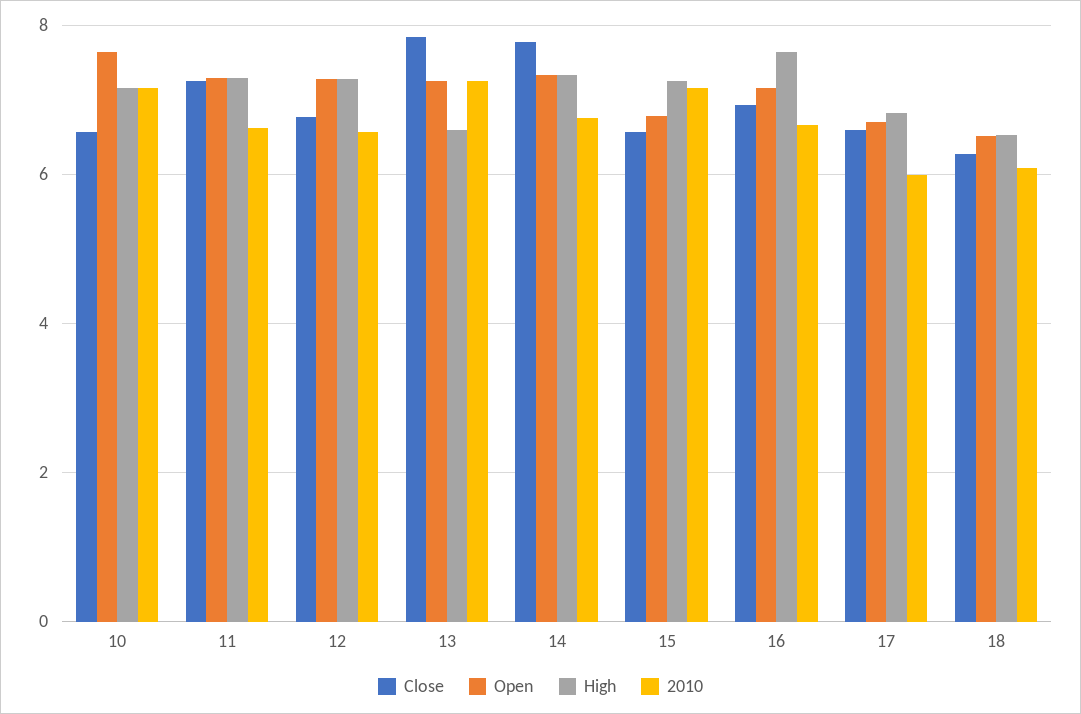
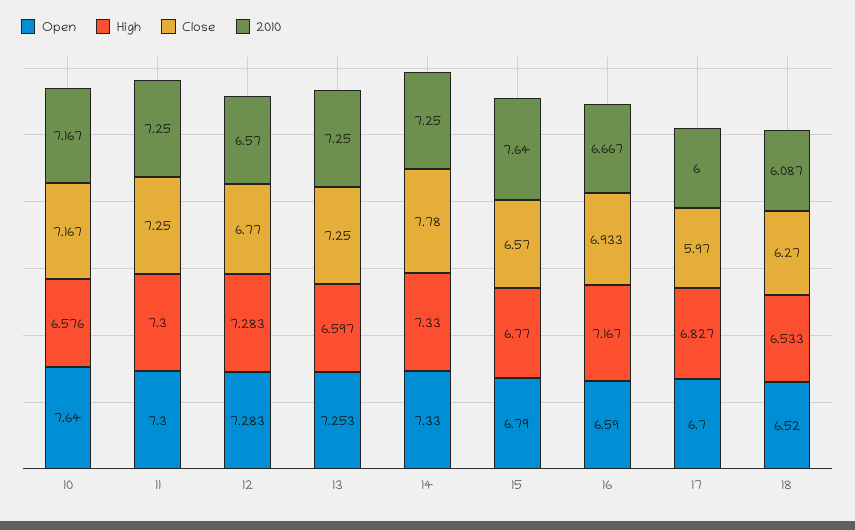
Close, 10: 6.6 -> 7.167
High, 10: 7.2 -> 6.576
2010, 11: 6.6 -> 7.25
Close, 13: 7.8 -> 7.25
2010, 14: 6.8 -> 7.25
High, 15: 7.2 -> 6.77
2010, 15: 7.2 -> 7.64
Open, 16: 7.2 -> 6.59
High, 16: 7.6 -> 7.167
Close, 17: 6.6 -> 5.97

